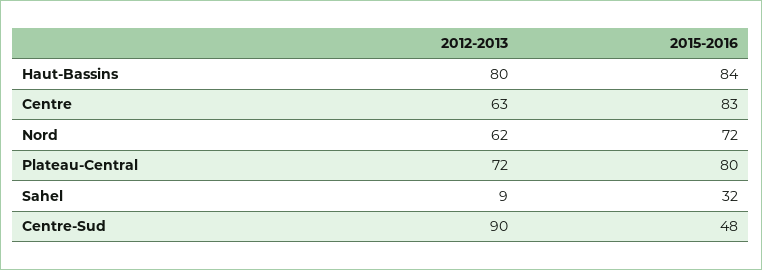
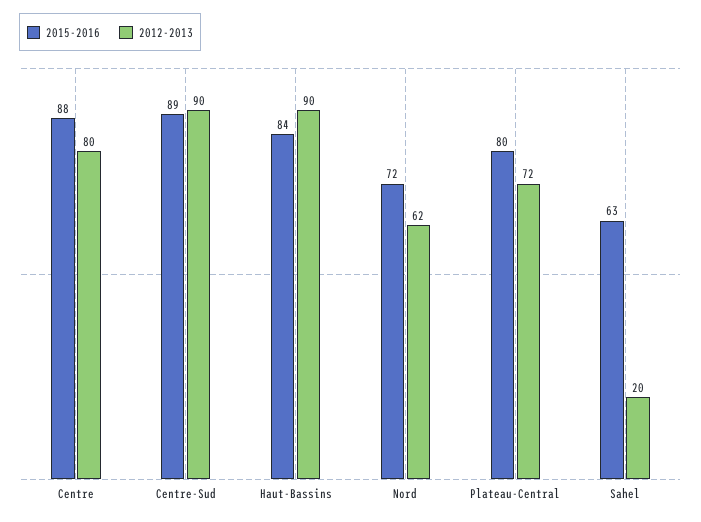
2012-2013, Haut-Bassins: 80 -> 90
2012-2013, Centre: 63 -> 80
2015-2016, Centre: 83 -> 88
2012-2013, Sahel: 9 -> 20
2015-2016, Sahel: 32 -> 63
2015-2016, Centre-Sud: 48 -> 89

